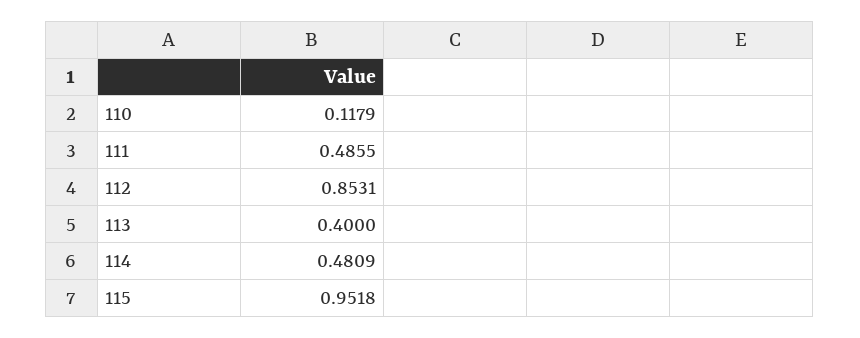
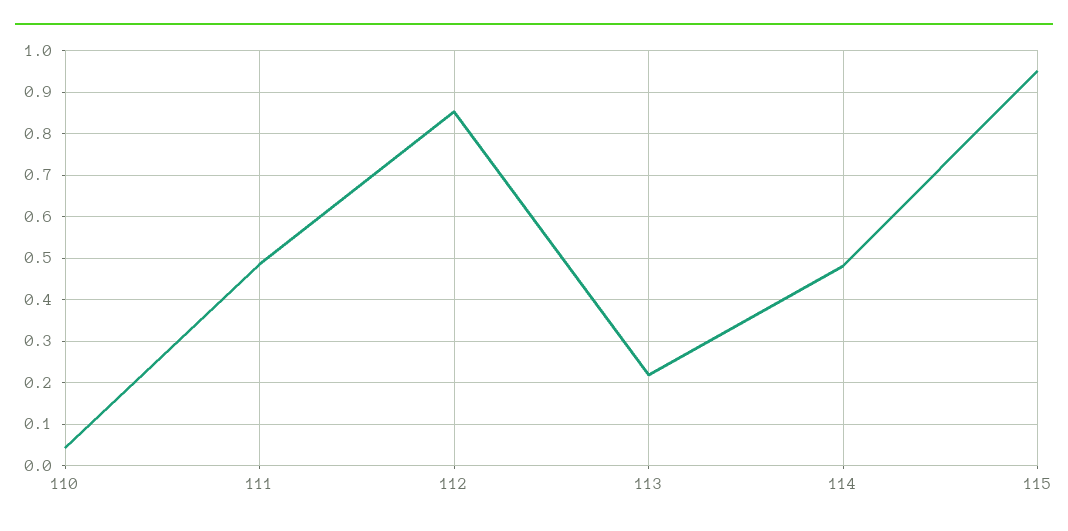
110: 0.1179 -> 0.04
113: 0.4 -> 0.22

